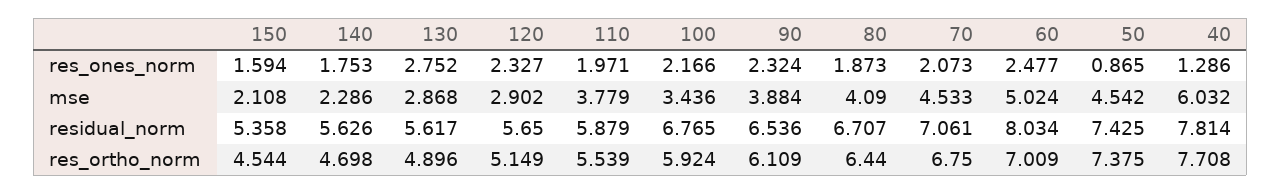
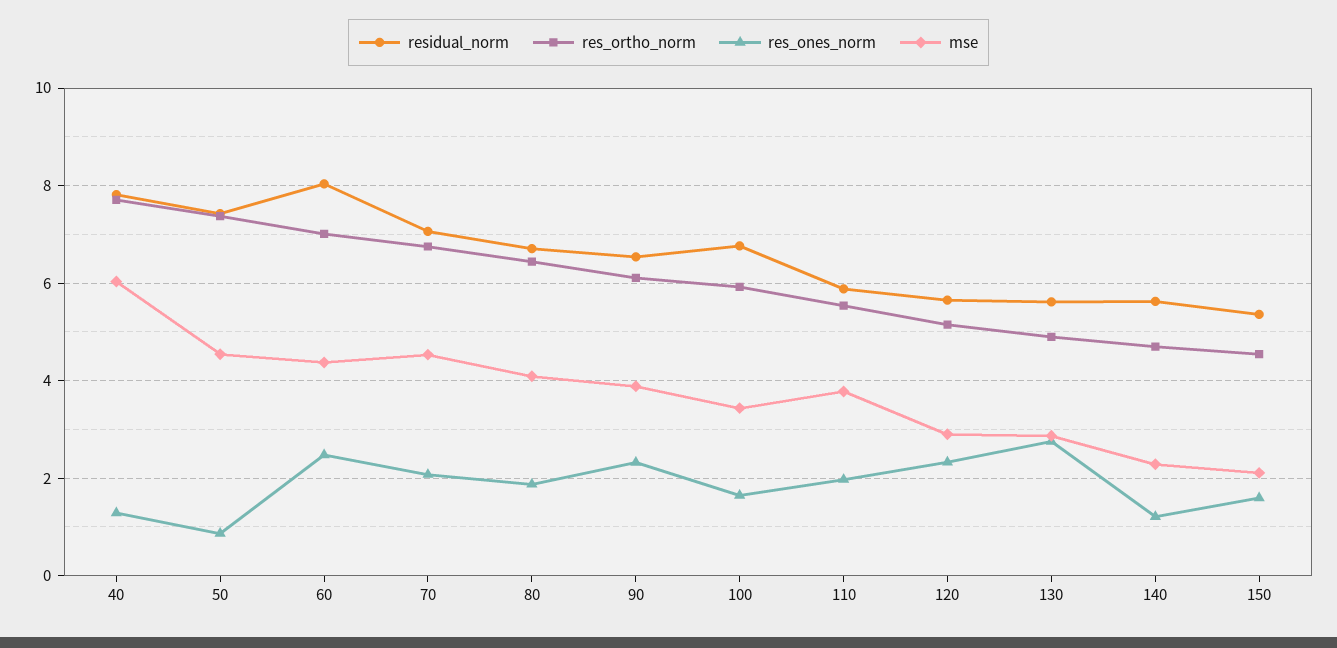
res_ones_norm, 140: 1.753 -> 1.2
res_ones_norm, 100: 2.166 -> 1.6
mse, 60: 5.024 -> 4.4

